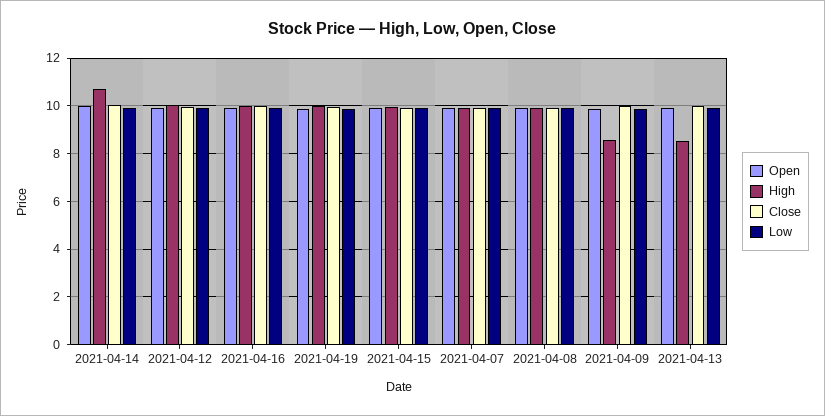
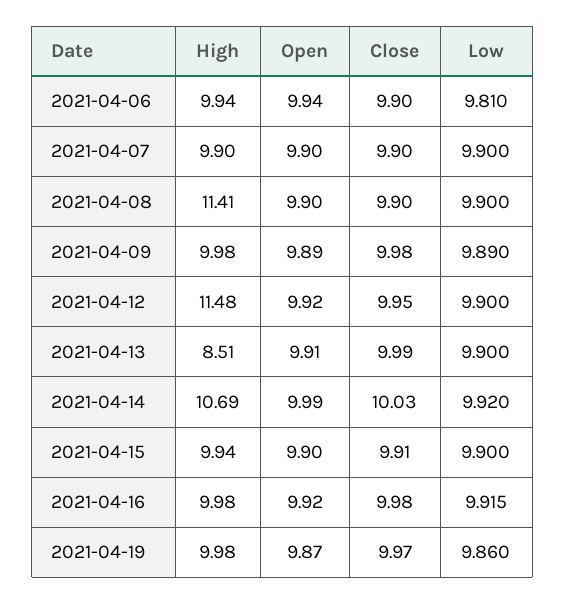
High, 2021-04-12: 10 -> 11.48
High, 2021-04-08: 10 -> 11.41
High, 2021-04-09: 8.5 -> 9.98
High, 2021-04-06: none -> 9.94
Open, 2021-04-06: none -> 9.94
Close, 2021-04-06: none -> 9.9
Low, 2021-04-06: none -> 9.81

